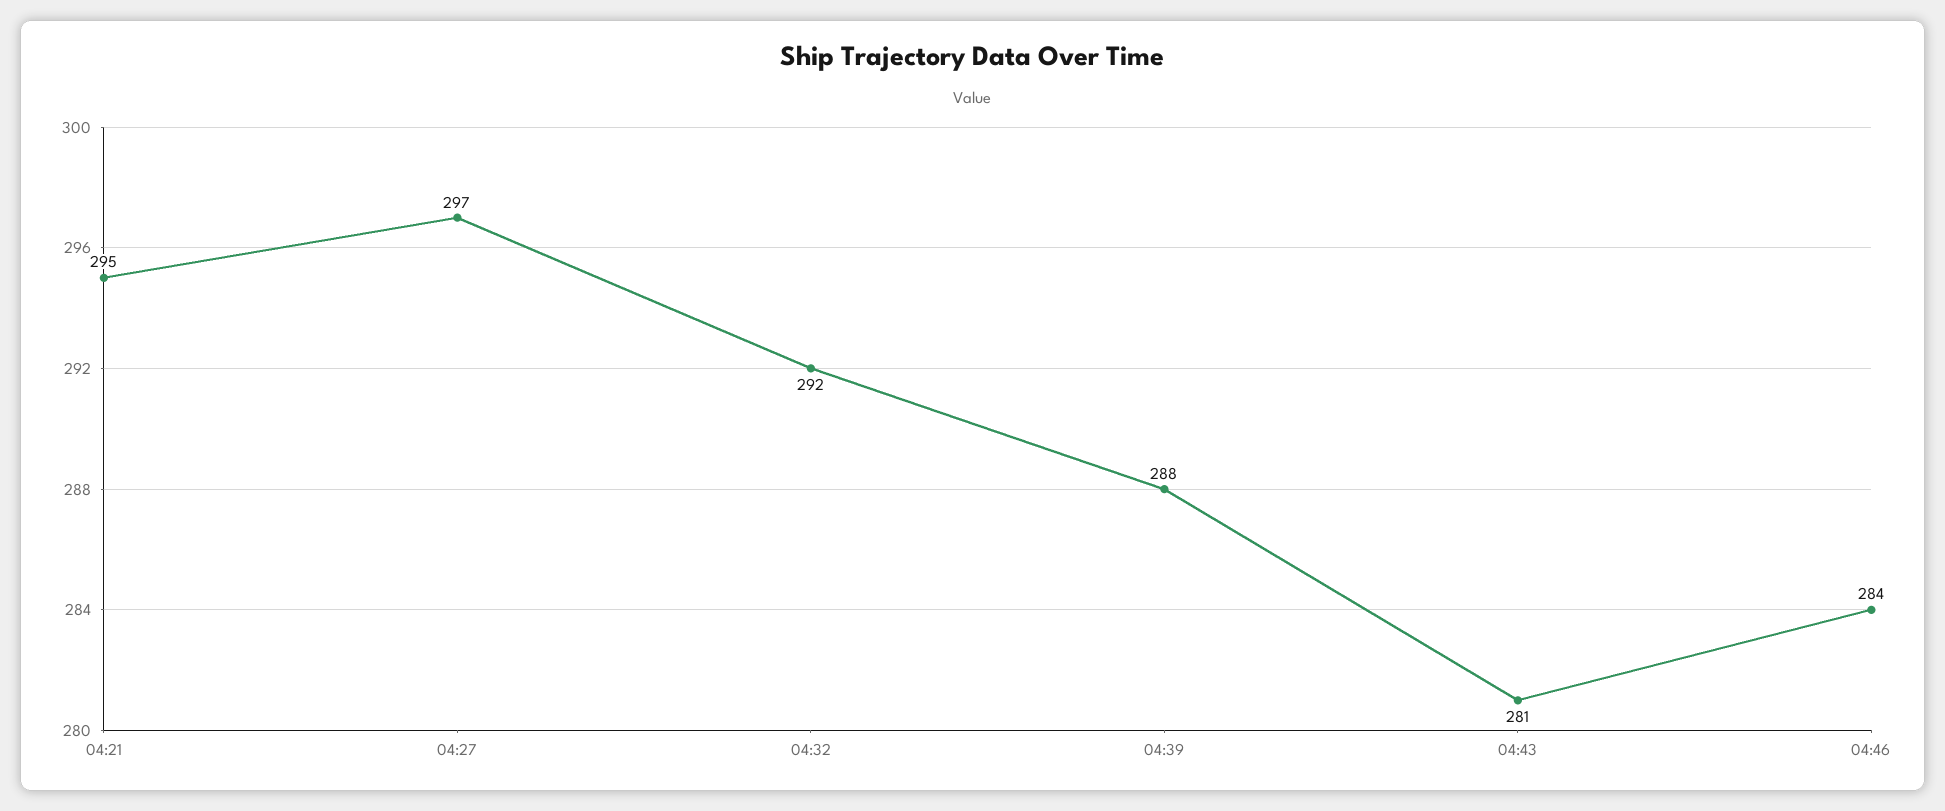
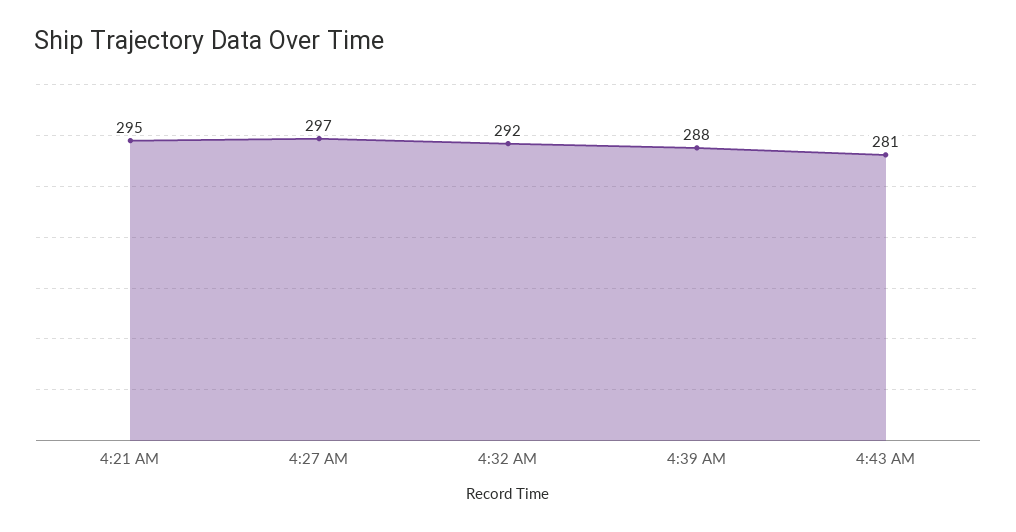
04:46: 284 -> none

